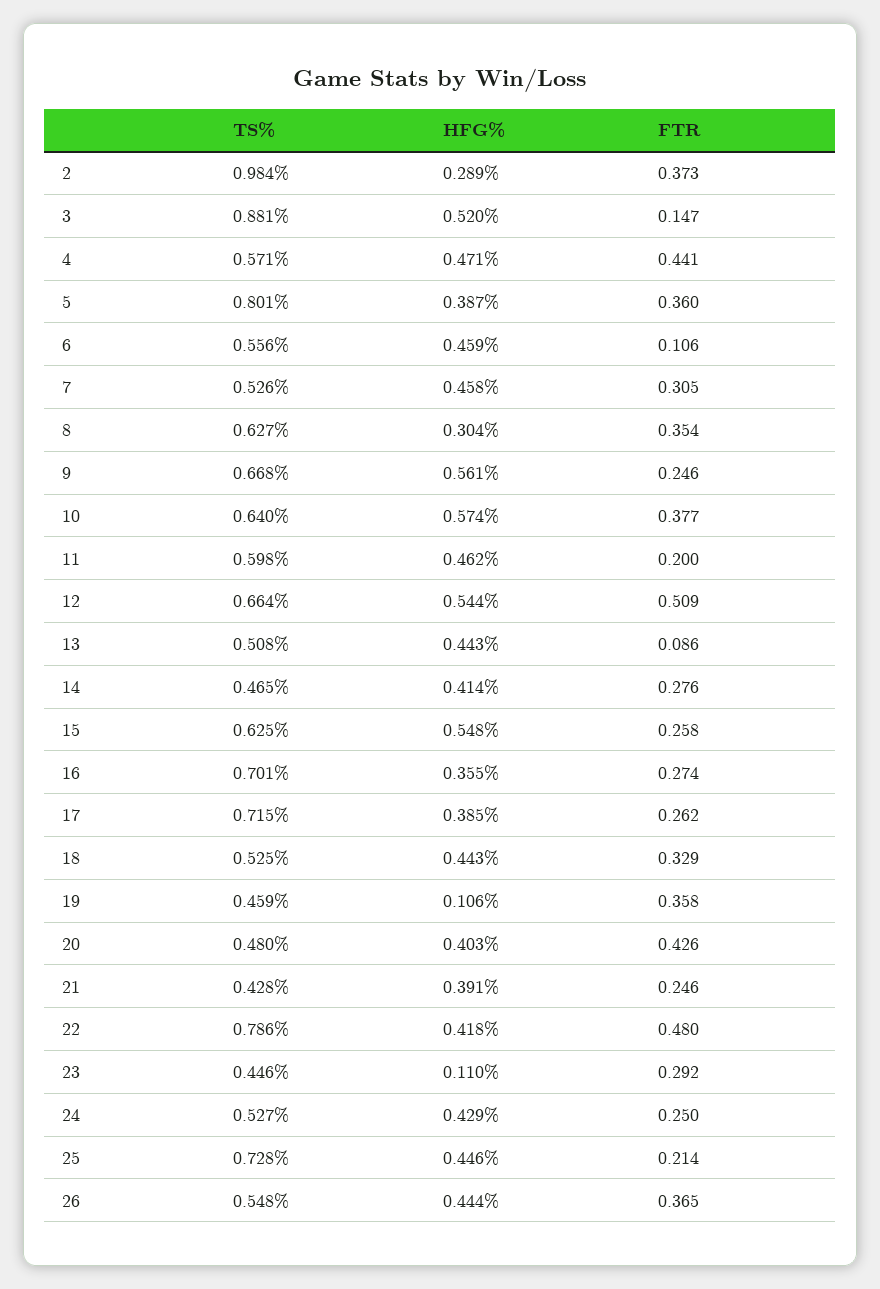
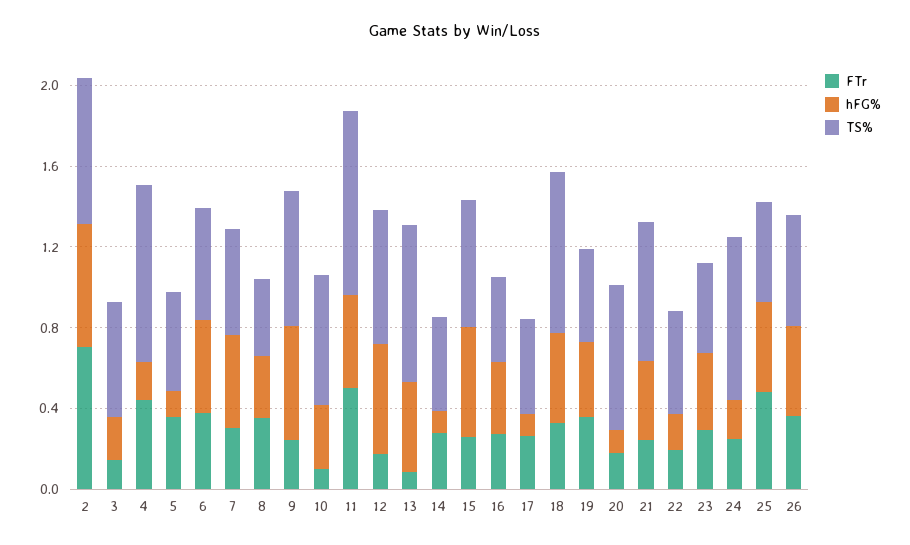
TS%, 2: 0.984 -> 0.7
HFG%, 2: 0.289 -> 0.6
FTR, 2: 0.373 -> 0.7
TS%, 3: 0.881 -> 0.6
HFG%, 3: 0.52 -> 0.2
TS%, 4: 0.571 -> 0.9
HFG%, 4: 0.471 -> 0.2
TS%, 5: 0.801 -> 0.5
HFG%, 5: 0.387 -> 0.1
FTR, 6: 0.106 -> 0.4
TS%, 8: 0.627 -> 0.4
HFG%, 10: 0.574 -> 0.3
FTR, 10: 0.377 -> 0.1
TS%, 11: 0.598 -> 0.9
FTR, 11: 0.2 -> 0.5
FTR, 12: 0.509 -> 0.2
TS%, 13: 0.508 -> 0.8
HFG%, 14: 0.414 -> 0.1
TS%, 16: 0.701 -> 0.4
TS%, 17: 0.715 -> 0.5
HFG%, 17: 0.385 -> 0.1
TS%, 18: 0.525 -> 0.8
HFG%, 19: 0.106 -> 0.4
TS%, 20: 0.48 -> 0.7
HFG%, 20: 0.403 -> 0.1
FTR, 20: 0.426 -> 0.2
TS%, 21: 0.428 -> 0.7
TS%, 22: 0.786 -> 0.5
HFG%, 22: 0.418 -> 0.2
FTR, 22: 0.48 -> 0.2
HFG%, 23: 0.11 -> 0.4
TS%, 24: 0.527 -> 0.8
HFG%, 24: 0.429 -> 0.2
TS%, 25: 0.728 -> 0.5
FTR, 25: 0.214 -> 0.5

